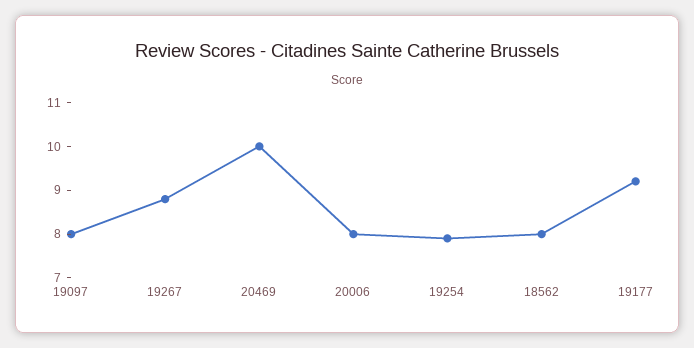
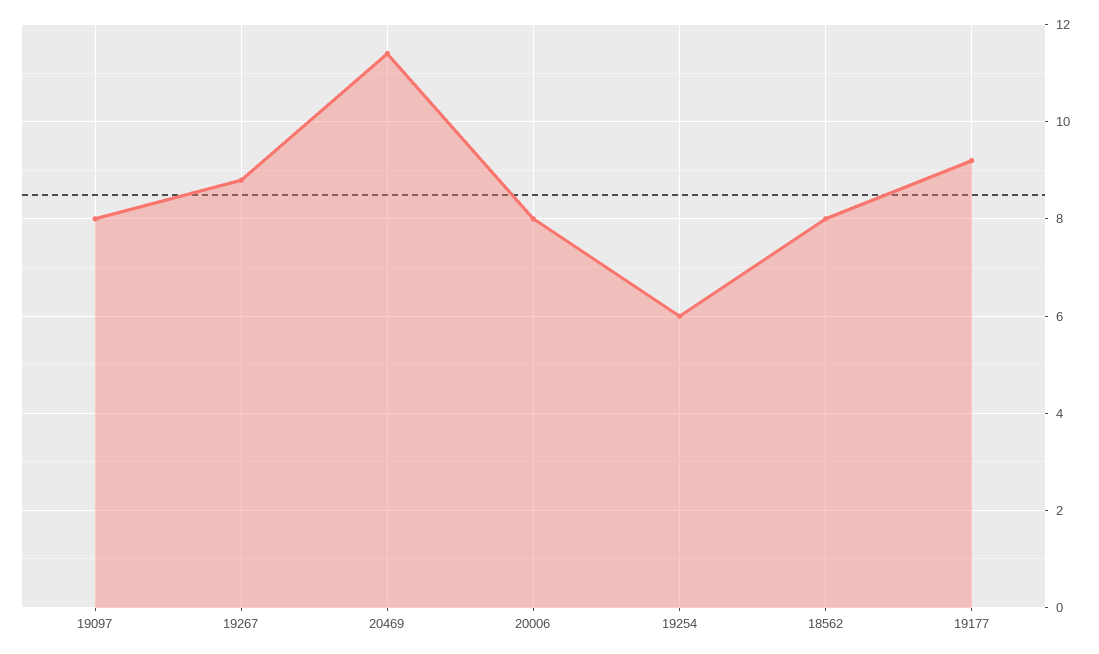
20469: 10 -> 11.5
19254: 8 -> 6

